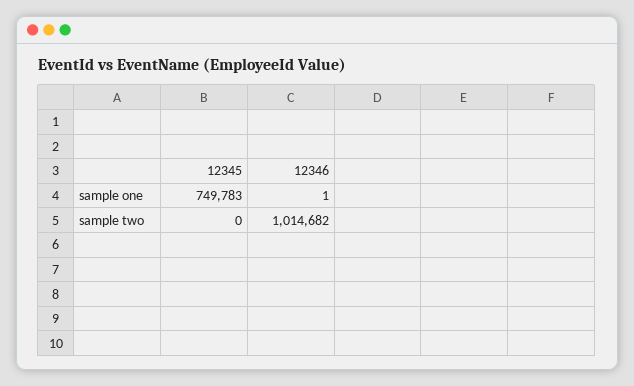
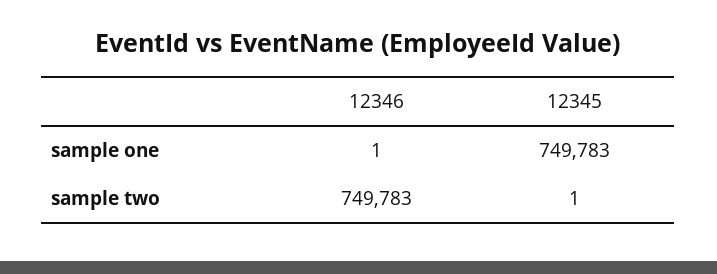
12345, sample two: 0 -> 1
12346, sample two: 1014682 -> 749783

